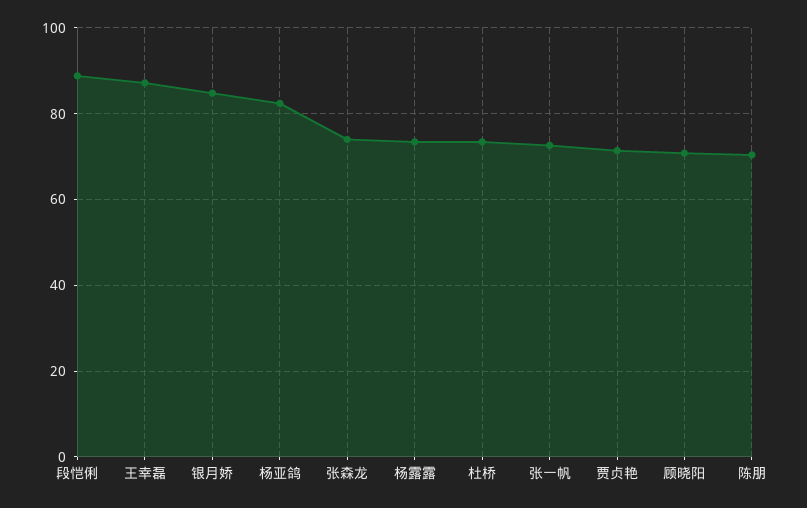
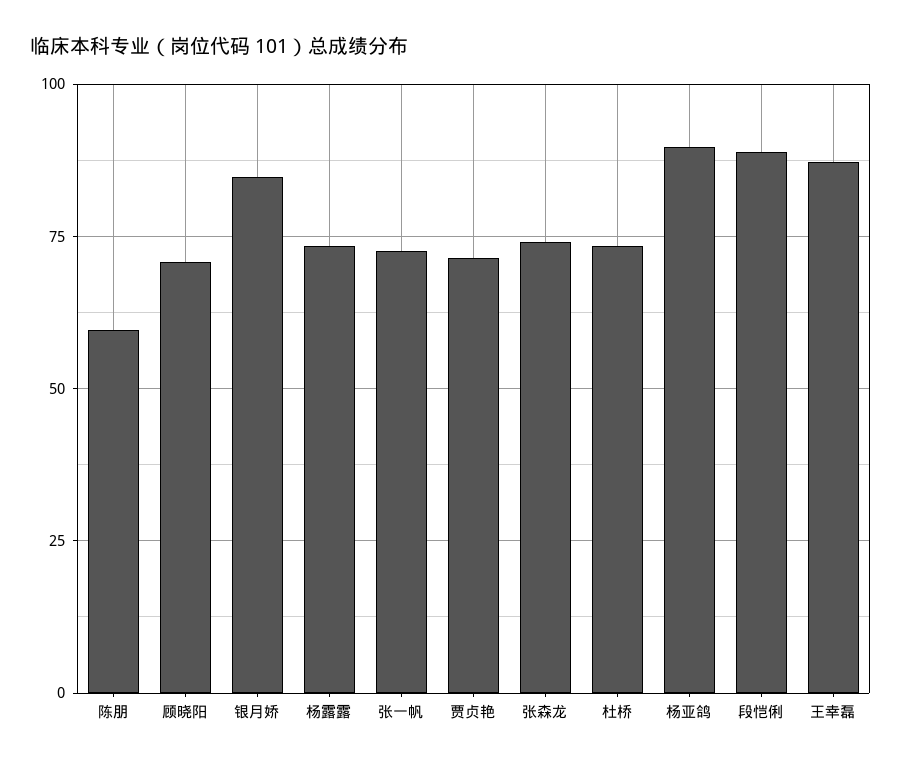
杨亚鸽: 82 -> 90
陈朋: 70 -> 60

